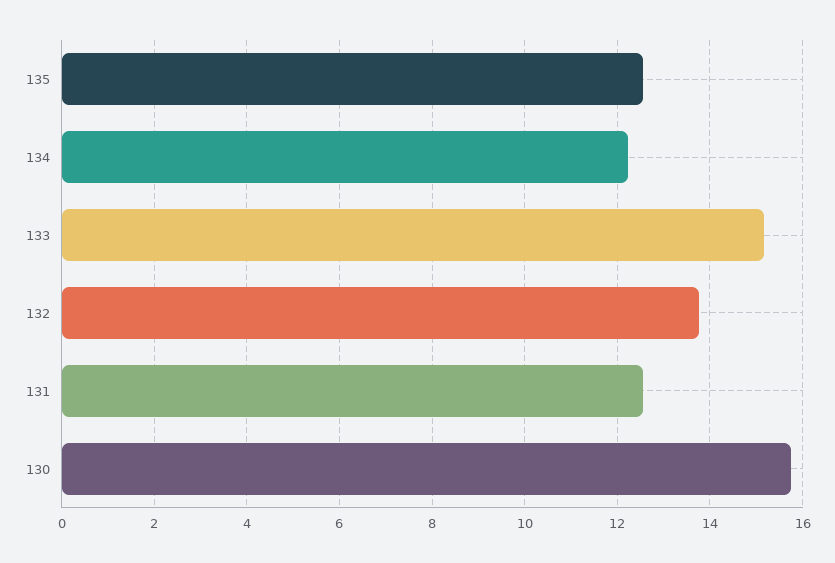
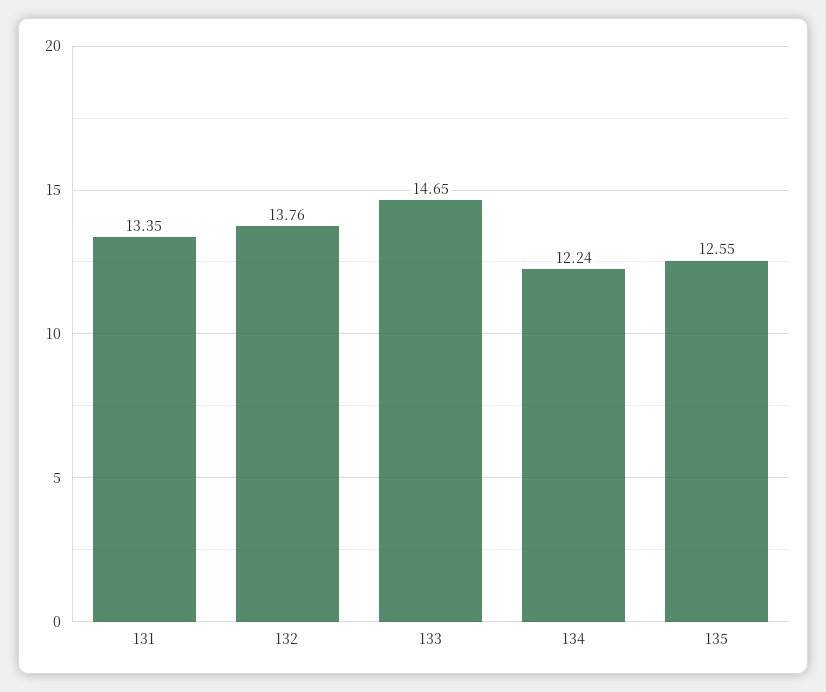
133: 15.2 -> 14.65
131: 12.6 -> 13.35
130: 15.8 -> none

